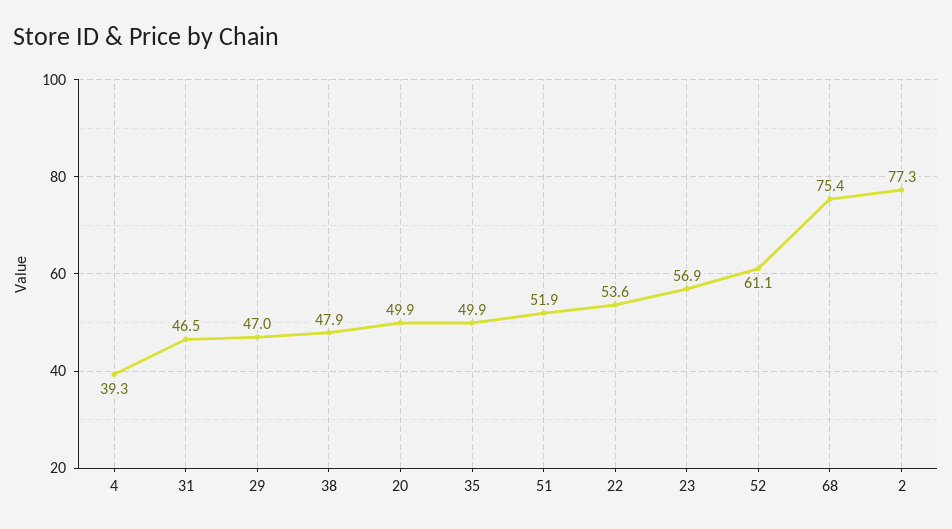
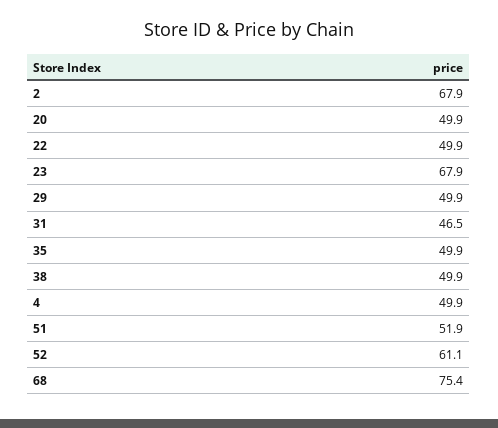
4: 39.3 -> 49.9
29: 47 -> 49.9
38: 47.9 -> 49.9
22: 53.6 -> 49.9
23: 56.9 -> 67.9
2: 77.3 -> 67.9

